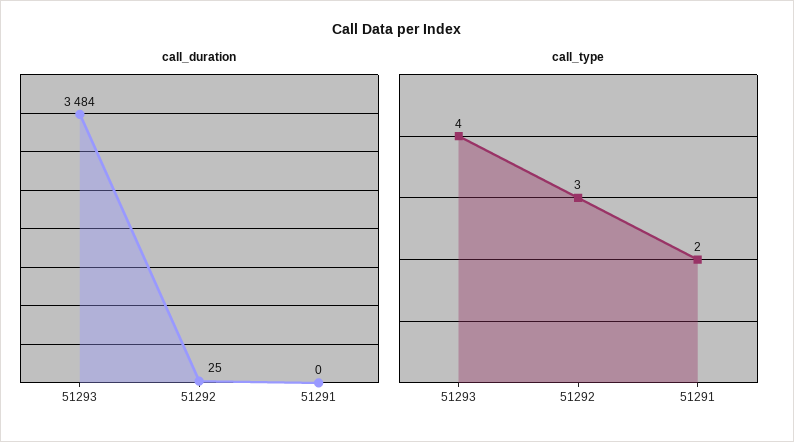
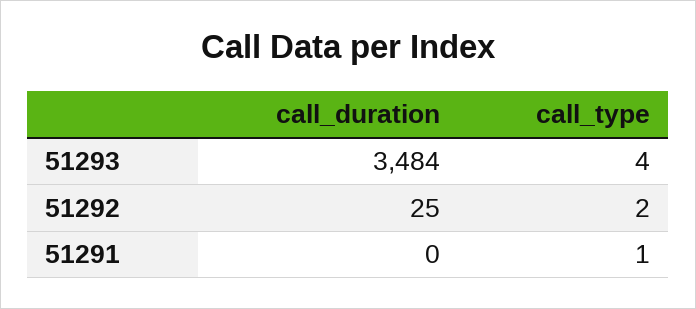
call_type, 51292: 3 -> 2
call_type, 51291: 2 -> 1

